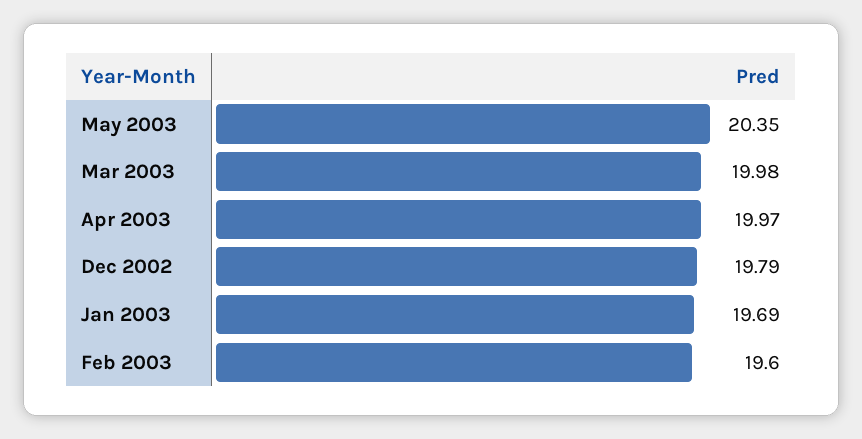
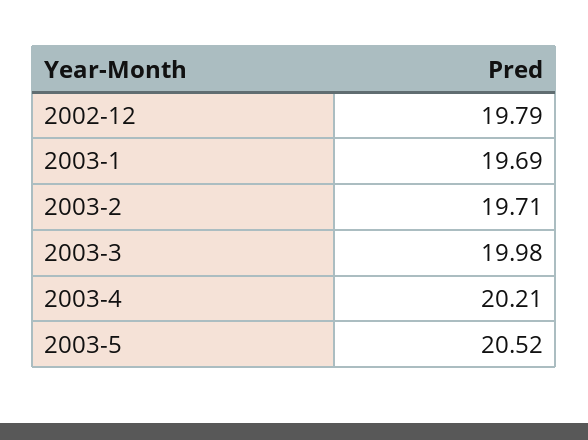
May 2003: 20.35 -> 20.52
Apr 2003: 19.97 -> 20.21
Feb 2003: 19.6 -> 19.71

